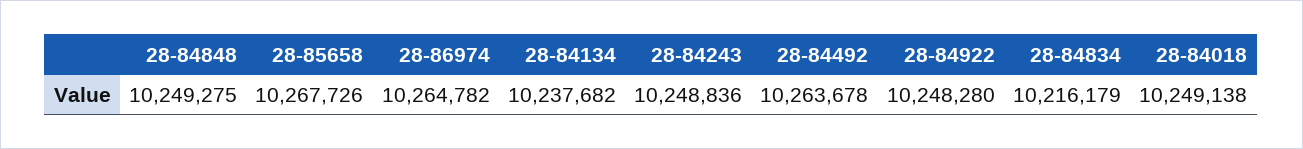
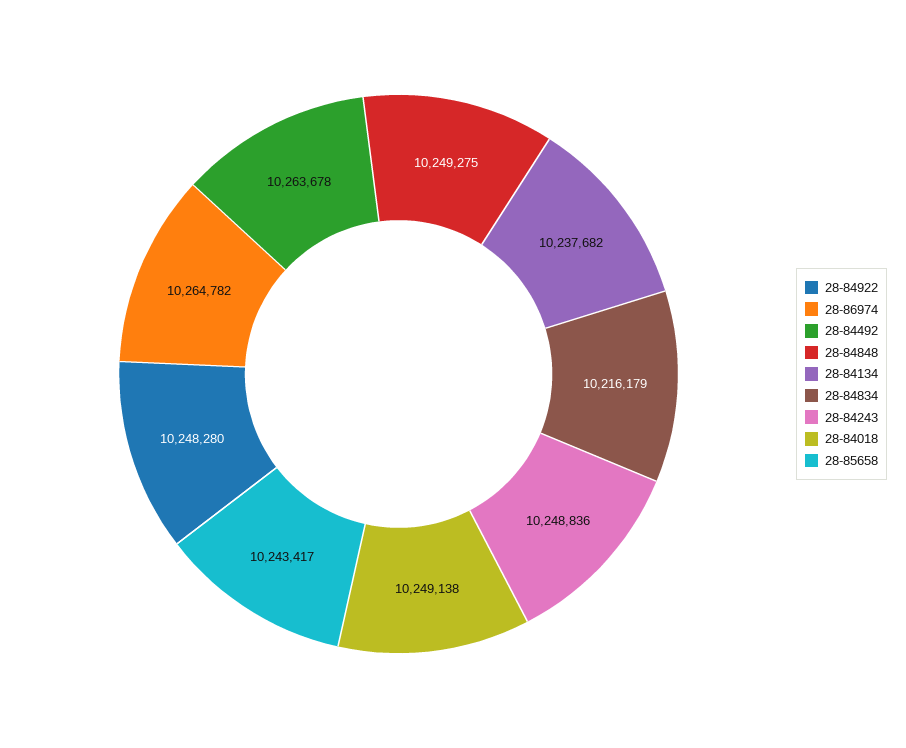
28-85658: 10267726 -> 10243417

